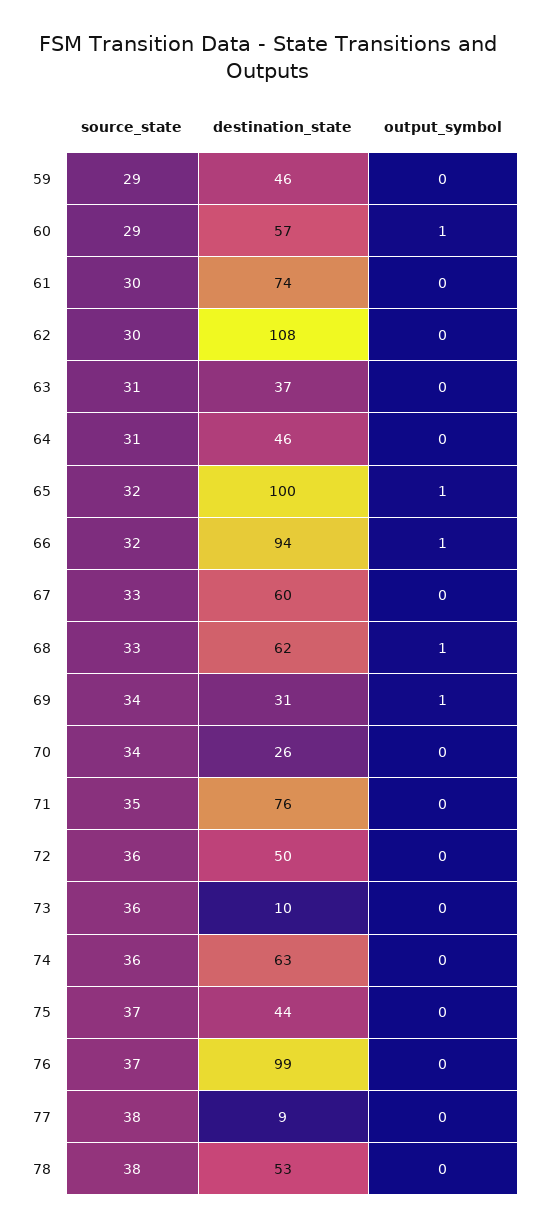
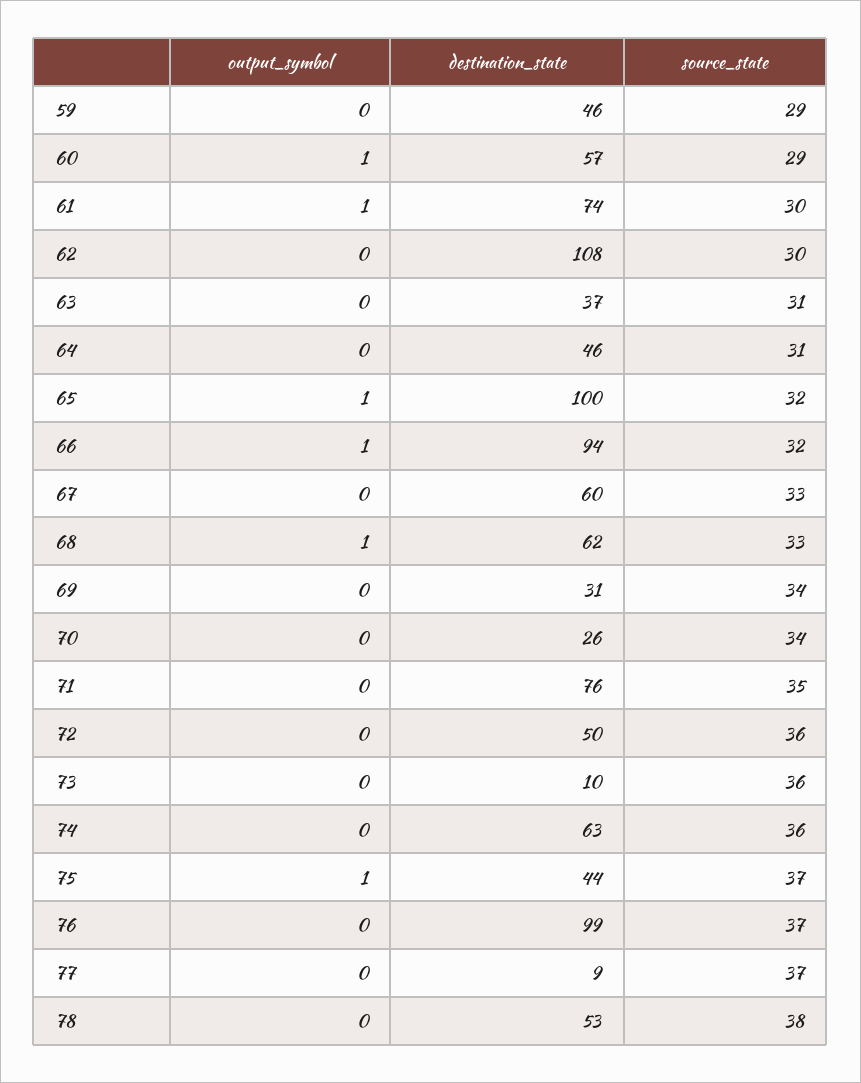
output_symbol, 61: 0 -> 1
output_symbol, 69: 1 -> 0
output_symbol, 75: 0 -> 1
source_state, 77: 38 -> 37

